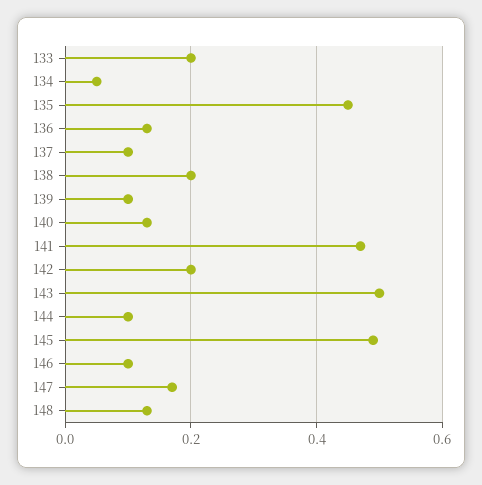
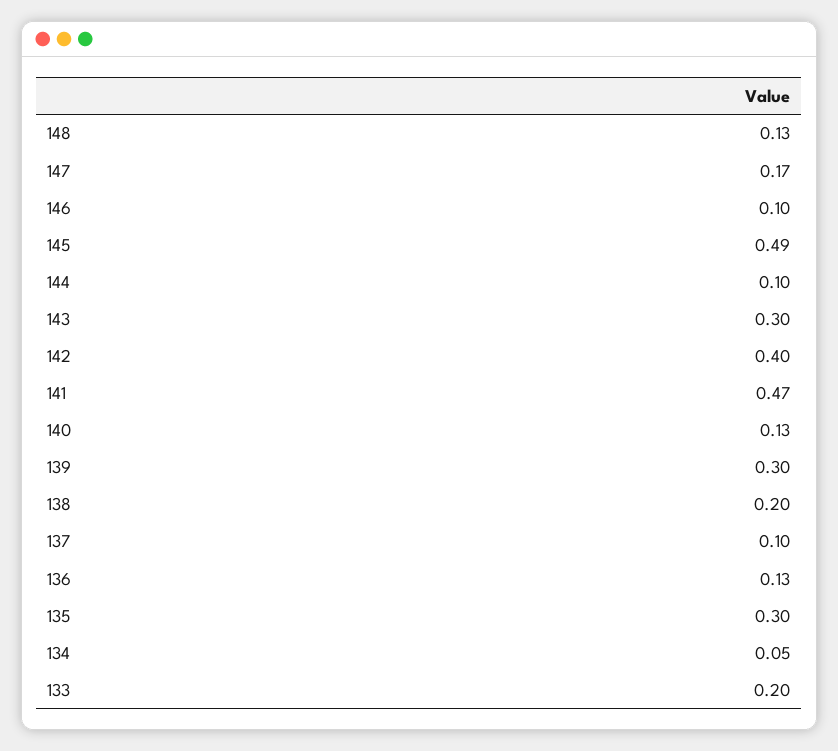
135: 0.45 -> 0.3
139: 0.1 -> 0.3
142: 0.2 -> 0.4
143: 0.5 -> 0.3

